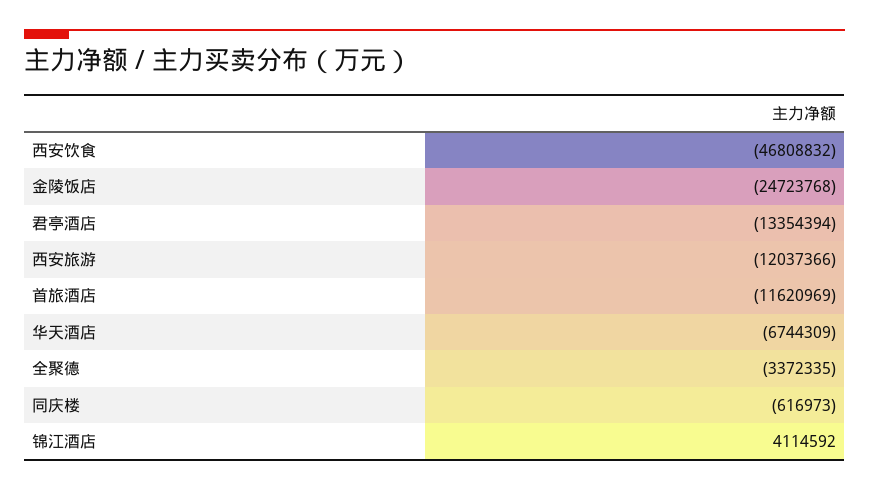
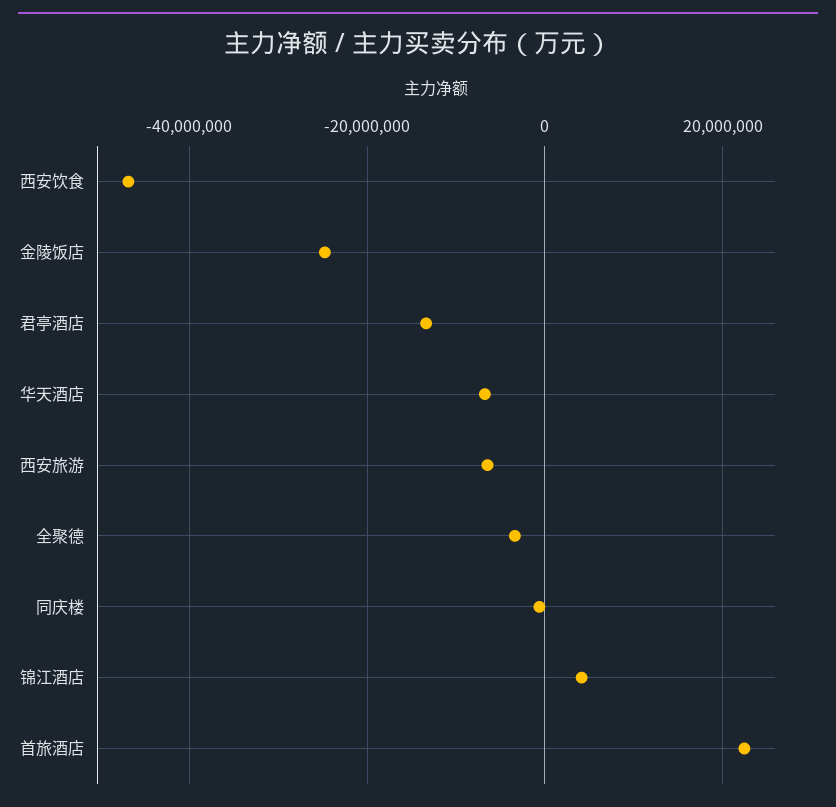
西安旅游: -12037366 -> -6000000
首旅酒店: -11620969 -> 22000000

